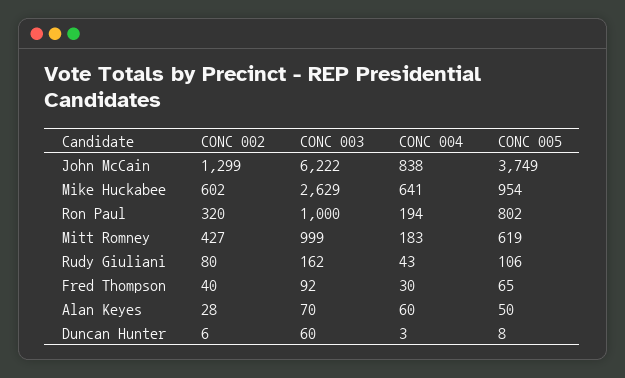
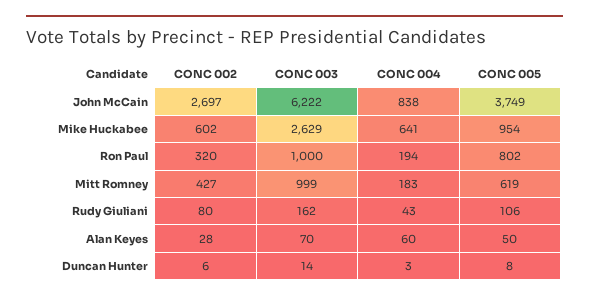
CONC 002, John McCain: 1299 -> 2697
CONC 002, Fred Thompson: 40 -> none
CONC 003, Fred Thompson: 92 -> none
CONC 004, Fred Thompson: 30 -> none
CONC 005, Fred Thompson: 65 -> none
CONC 003, Duncan Hunter: 60 -> 14

